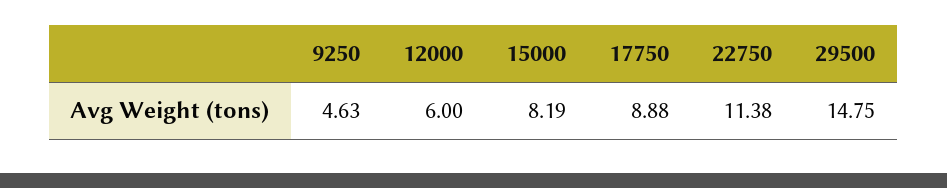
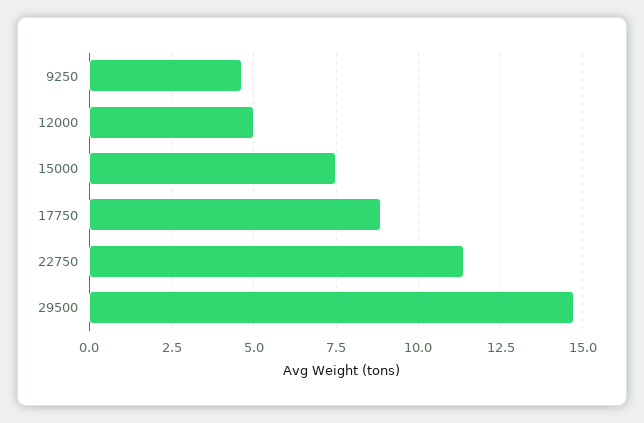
12000: 6 -> 5
15000: 8.19 -> 7.5

